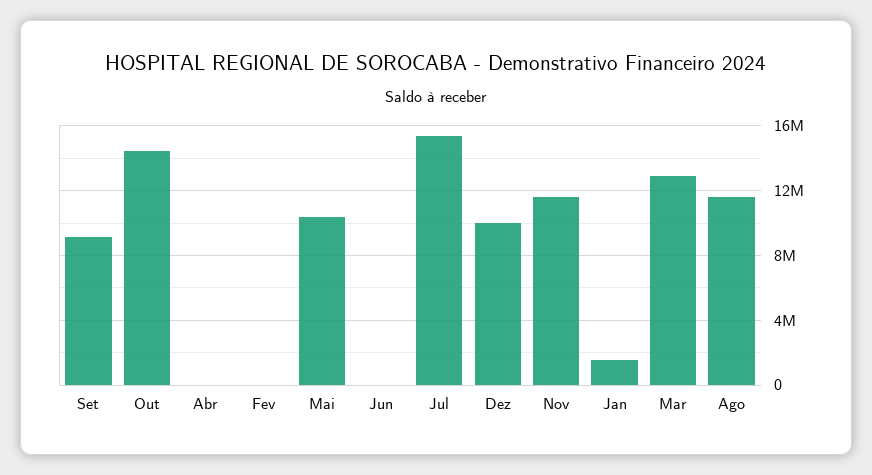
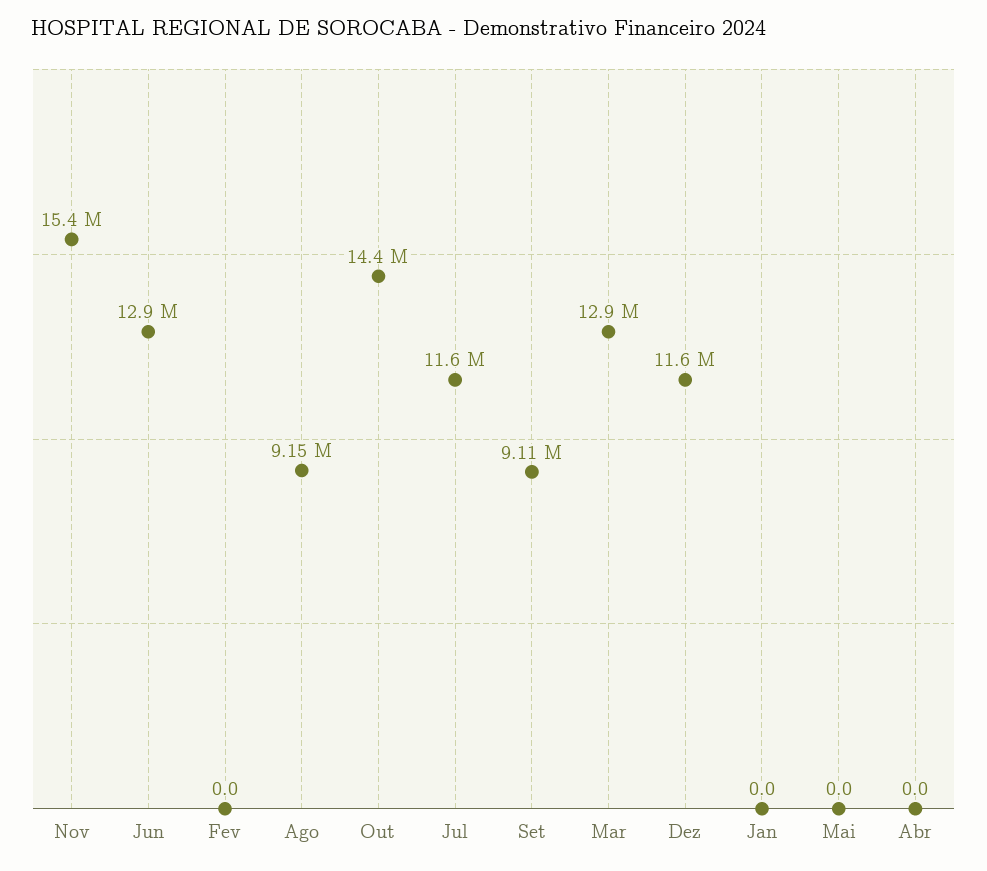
Mai: 10500000 -> 0
Jun: 0 -> 12900000
Jul: 15500000 -> 11600000
Dez: 10000000 -> 11600000
Nov: 11500000 -> 15400000
Jan: 1500000 -> 0
Ago: 11500000 -> 9150000

